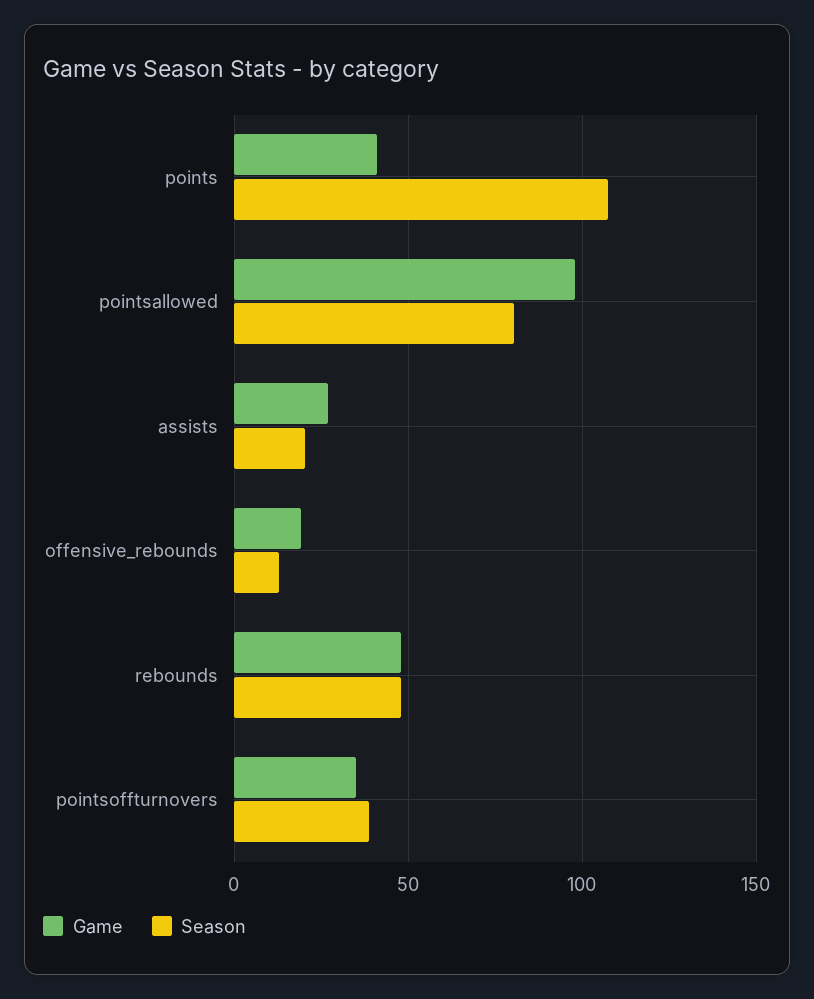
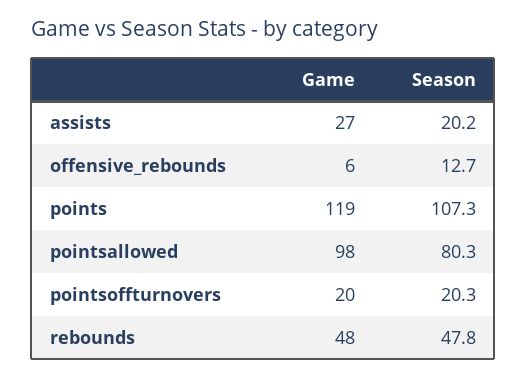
Game, points: 40 -> 119
Game, offensive_rebounds: 20 -> 6
Game, pointsoffturnovers: 35 -> 20
Season, pointsoffturnovers: 40 -> 20.3

